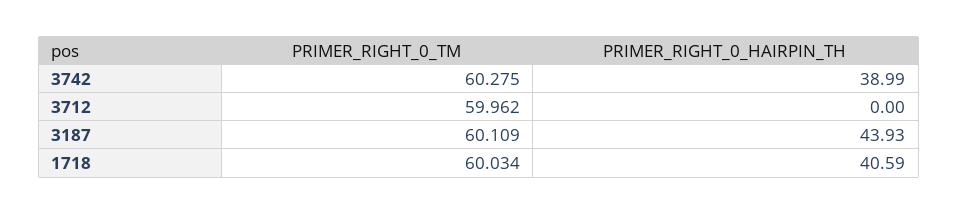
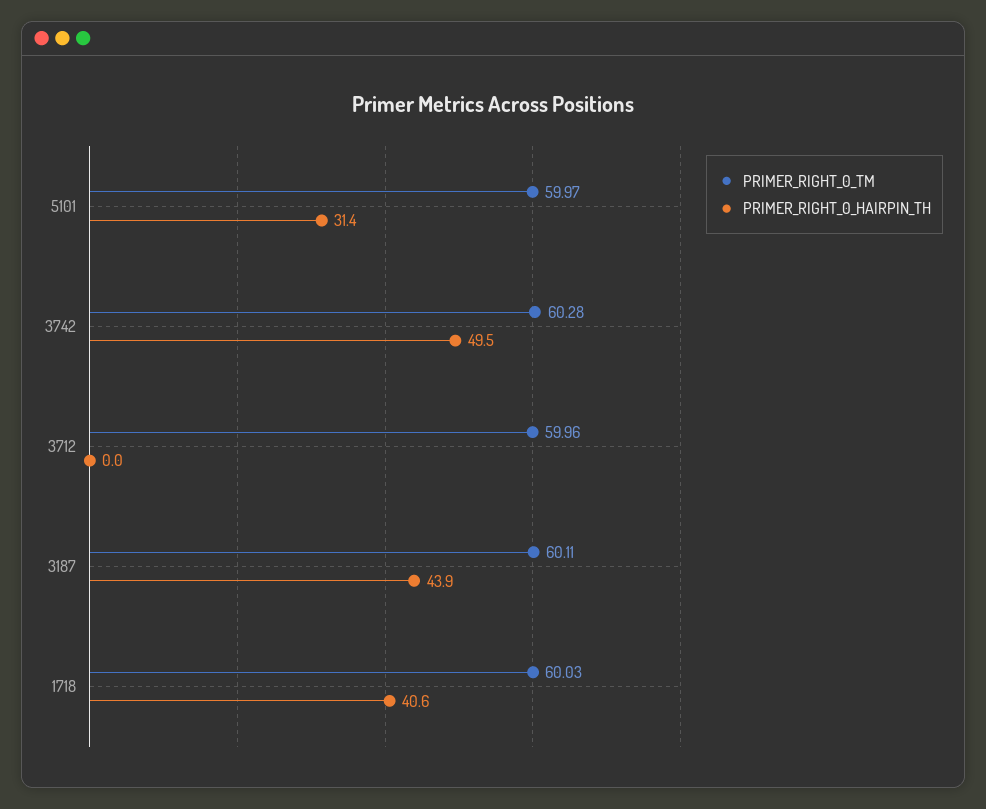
PRIMER_RIGHT_0_HAIRPIN_TH, 3742: 38.99 -> 49.5
PRIMER_RIGHT_0_TM, 5101: none -> 59.97
PRIMER_RIGHT_0_HAIRPIN_TH, 5101: none -> 31.4

